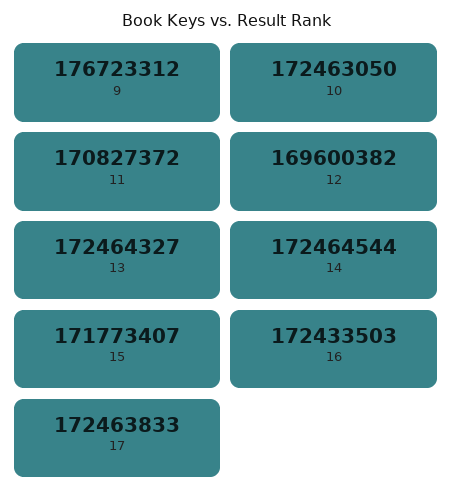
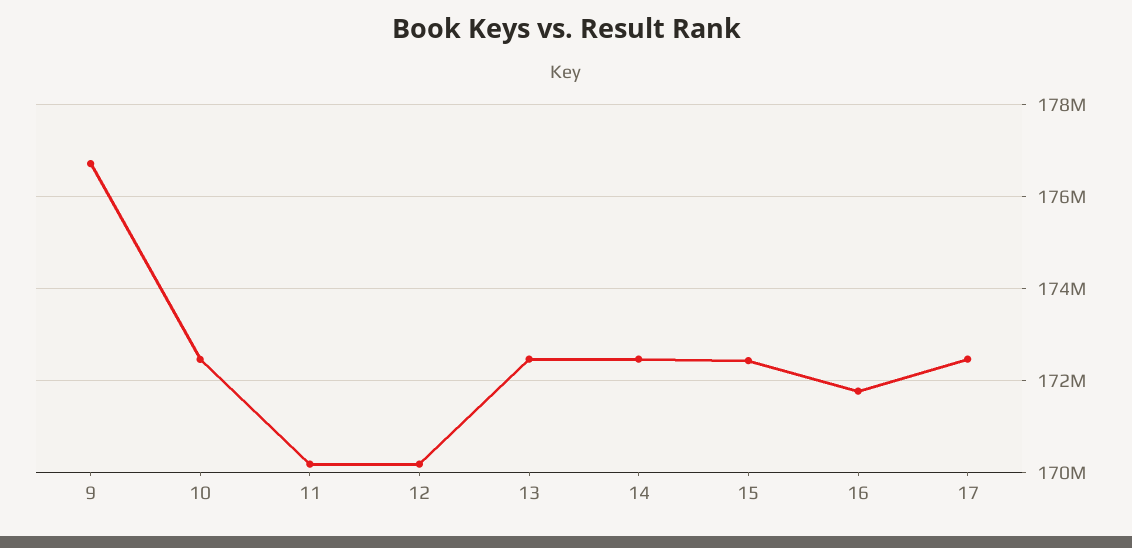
11: 170827372 -> 170200000
12: 169600382 -> 170200000
15: 171773407 -> 172400000
16: 172433503 -> 171800000

